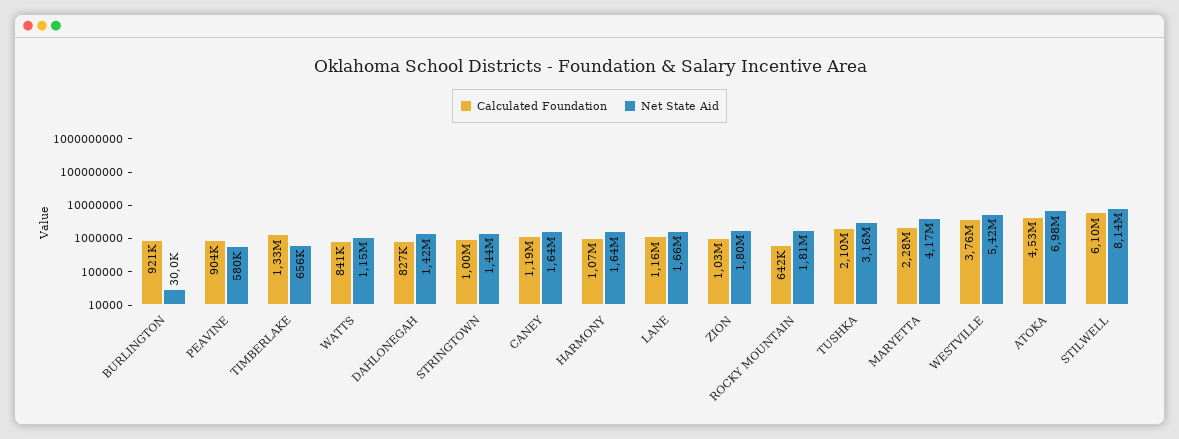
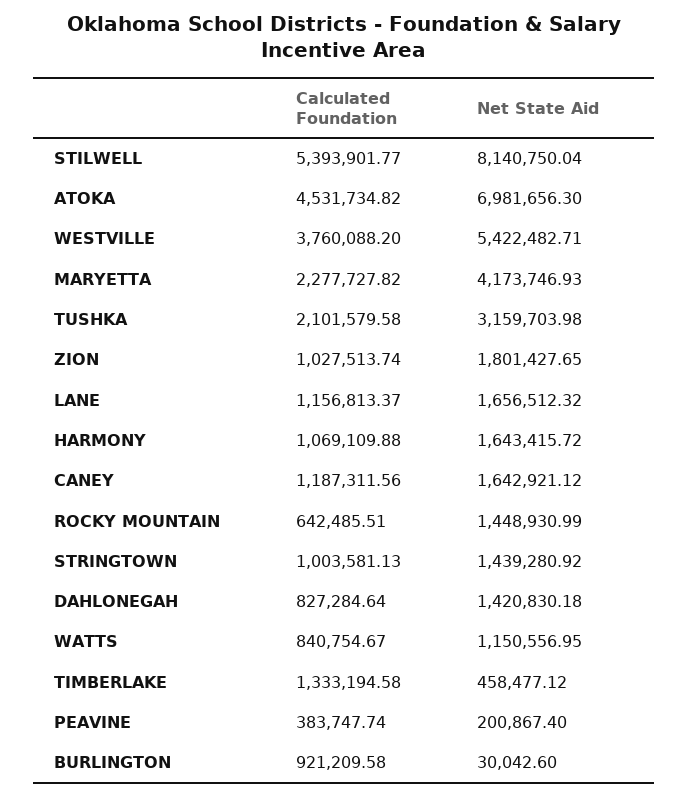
Calculated Foundation, PEAVINE: 904000 -> 383747.74
Net State Aid, PEAVINE: 580000 -> 200867.4
Net State Aid, TIMBERLAKE: 656000 -> 458477.12
Net State Aid, ROCKY MOUNTAIN: 1810000 -> 1448930.99
Calculated Foundation, STILWELL: 6100000 -> 5393901.77

